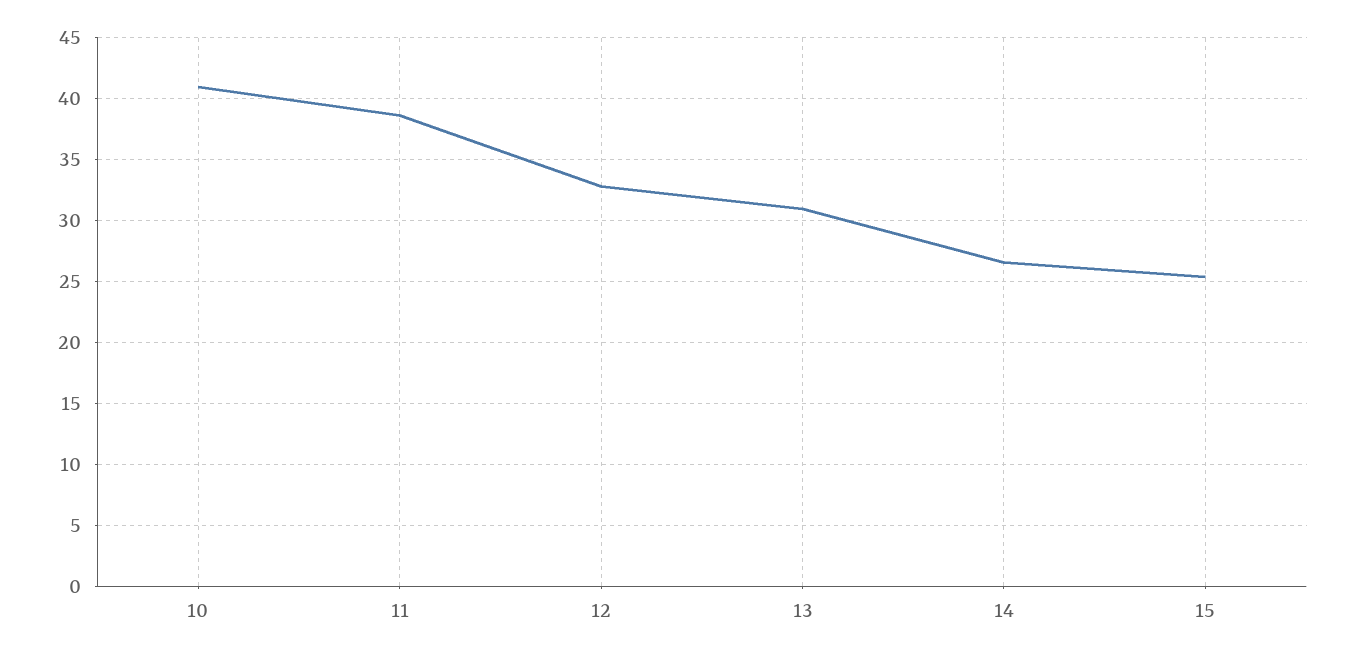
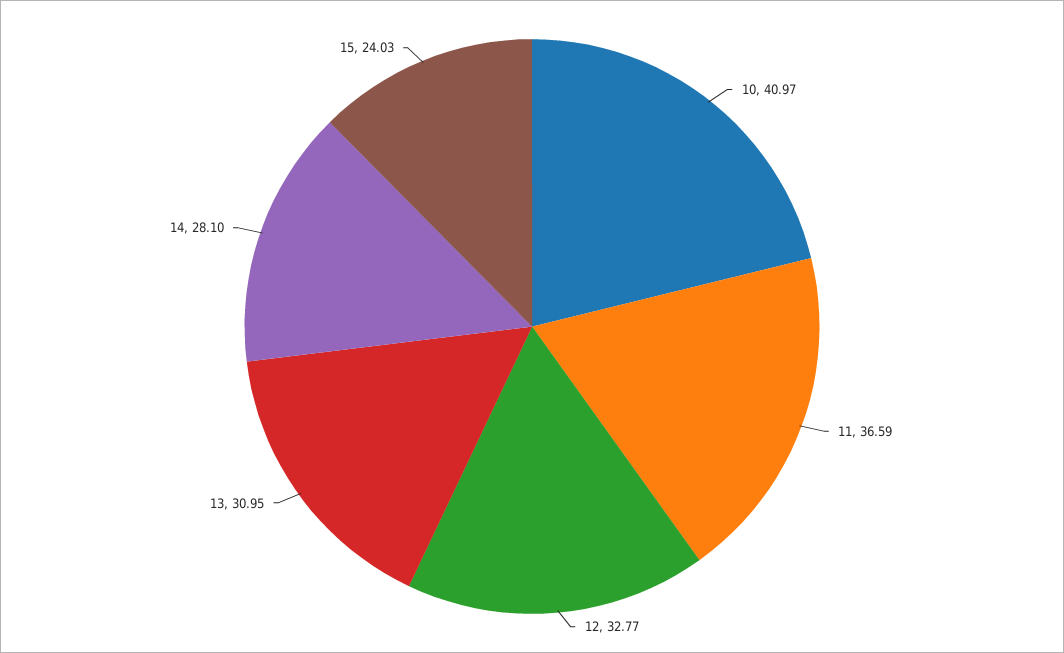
11: 38.5 -> 36.59
14: 26.5 -> 28.1
15: 25.5 -> 24.03

